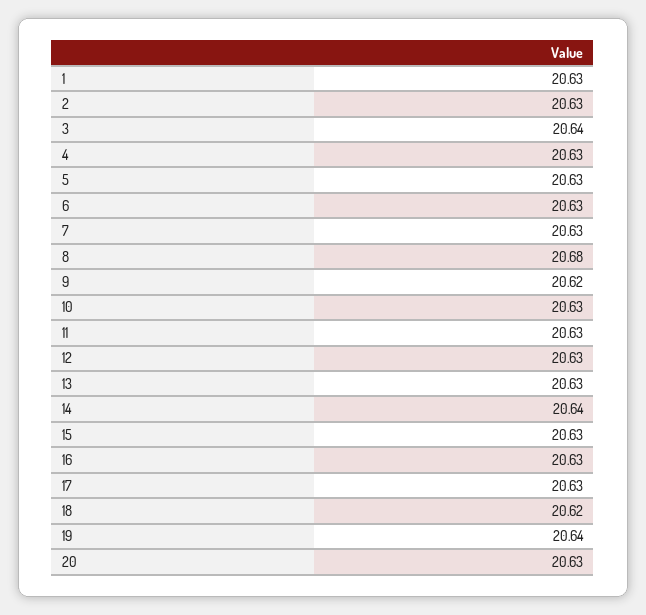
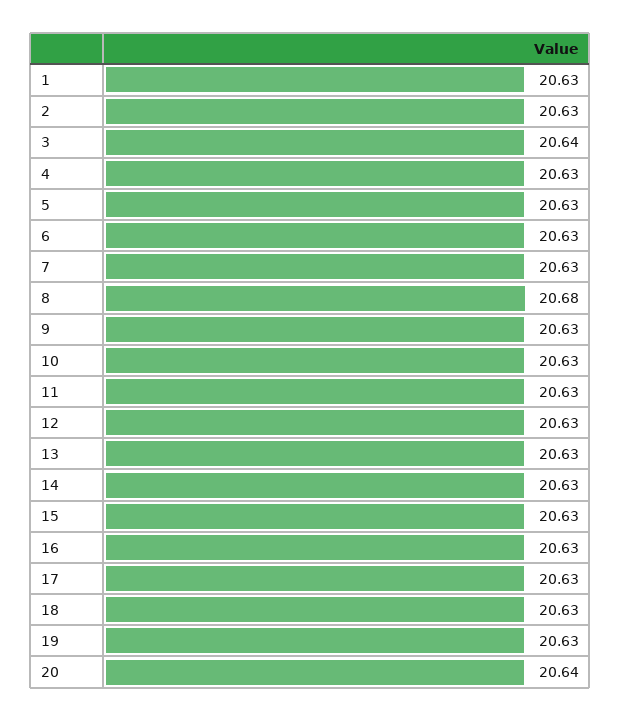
9: 20.62 -> 20.63
14: 20.64 -> 20.63
18: 20.62 -> 20.63
19: 20.64 -> 20.63
20: 20.63 -> 20.64

